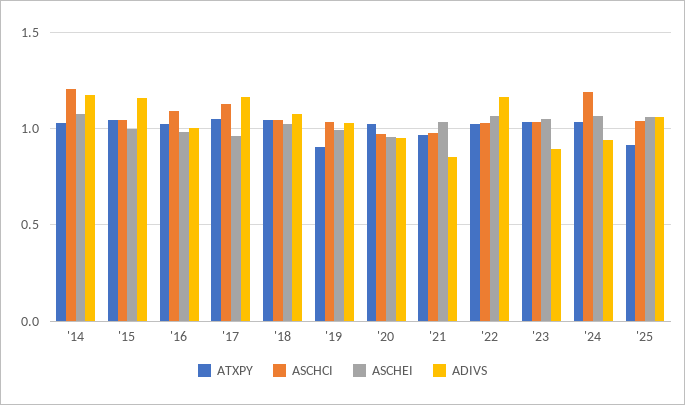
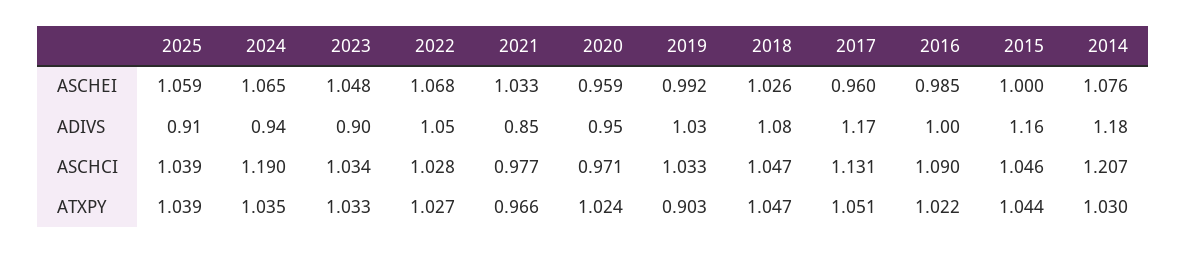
ADIVS, '22: 1.15 -> 1.05
ATXPY, '25: 0.9 -> 1.039
ADIVS, '25: 1.05 -> 0.91

